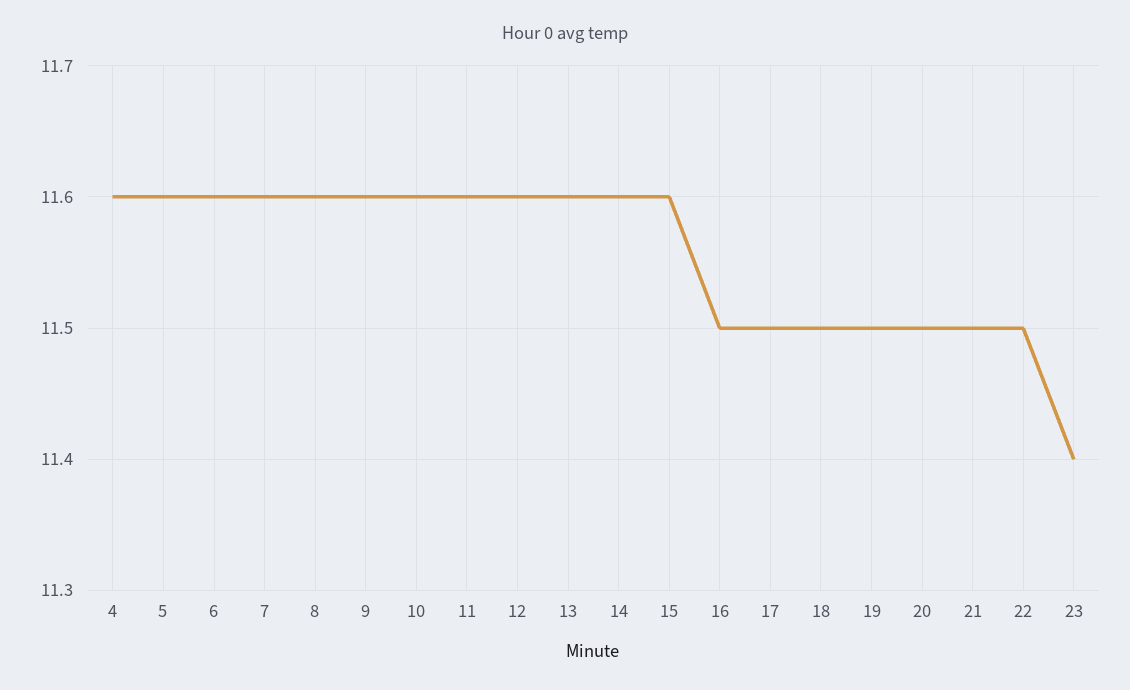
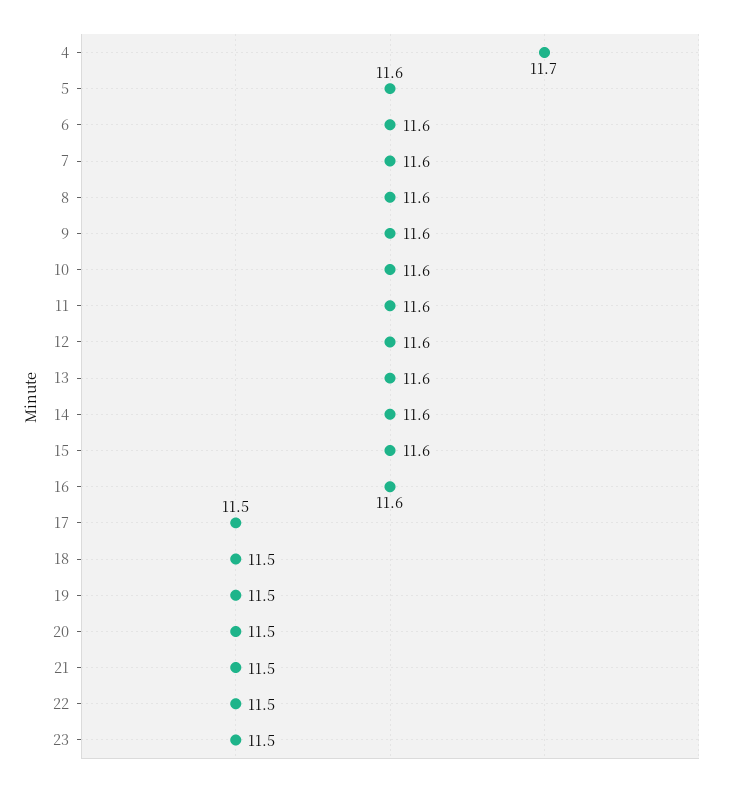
4: 11.6 -> 11.7
16: 11.5 -> 11.6
23: 11.4 -> 11.5

